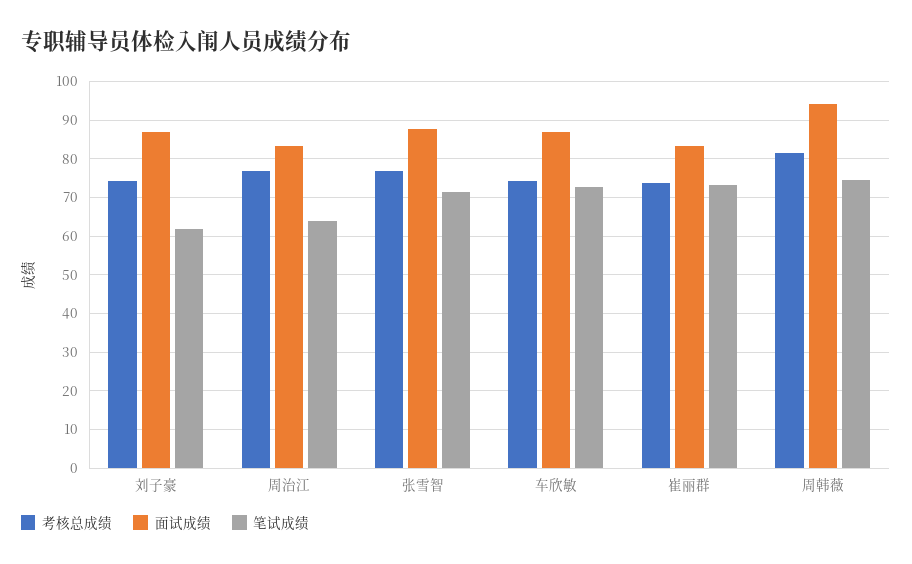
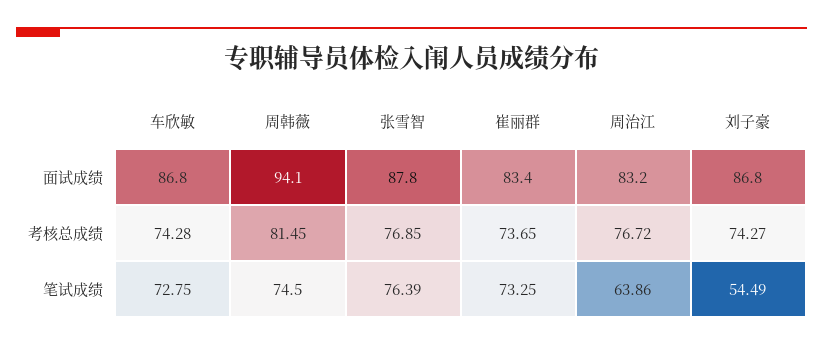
笔试成绩, 刘子豪: 62 -> 54.49
笔试成绩, 张雪智: 72 -> 76.39

